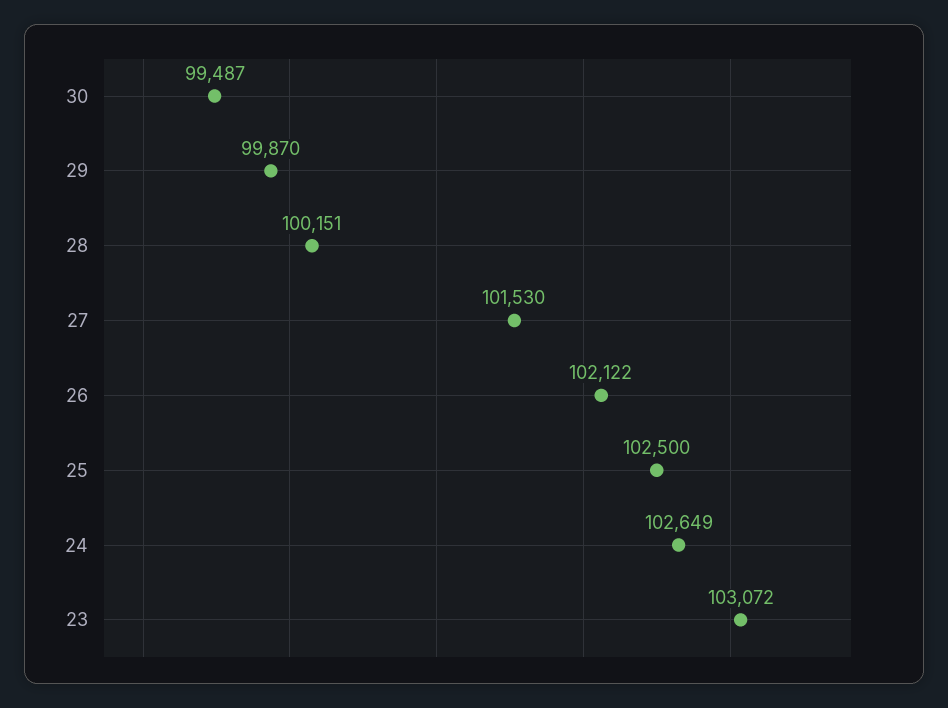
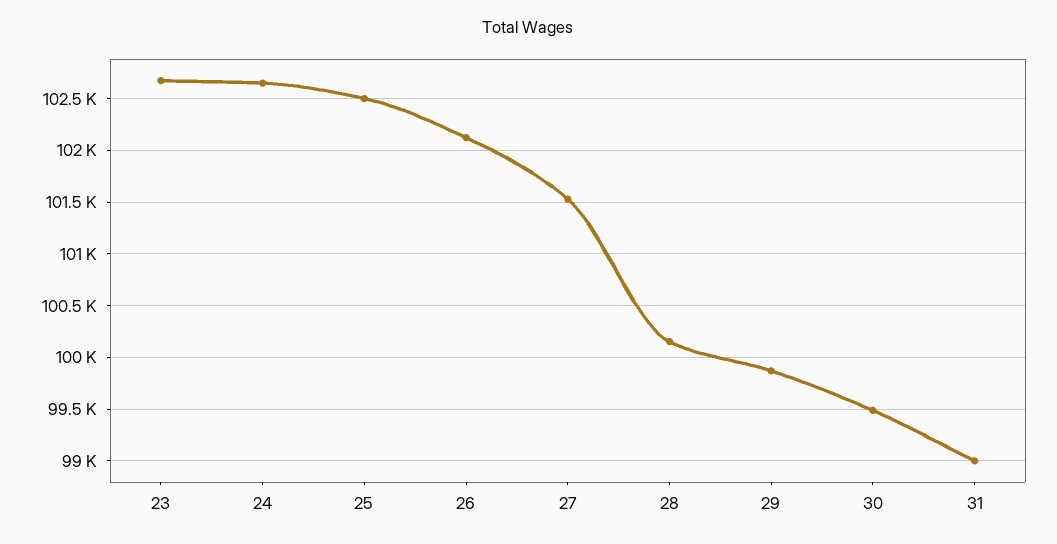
23: 103072 -> 102700
31: none -> 99000

